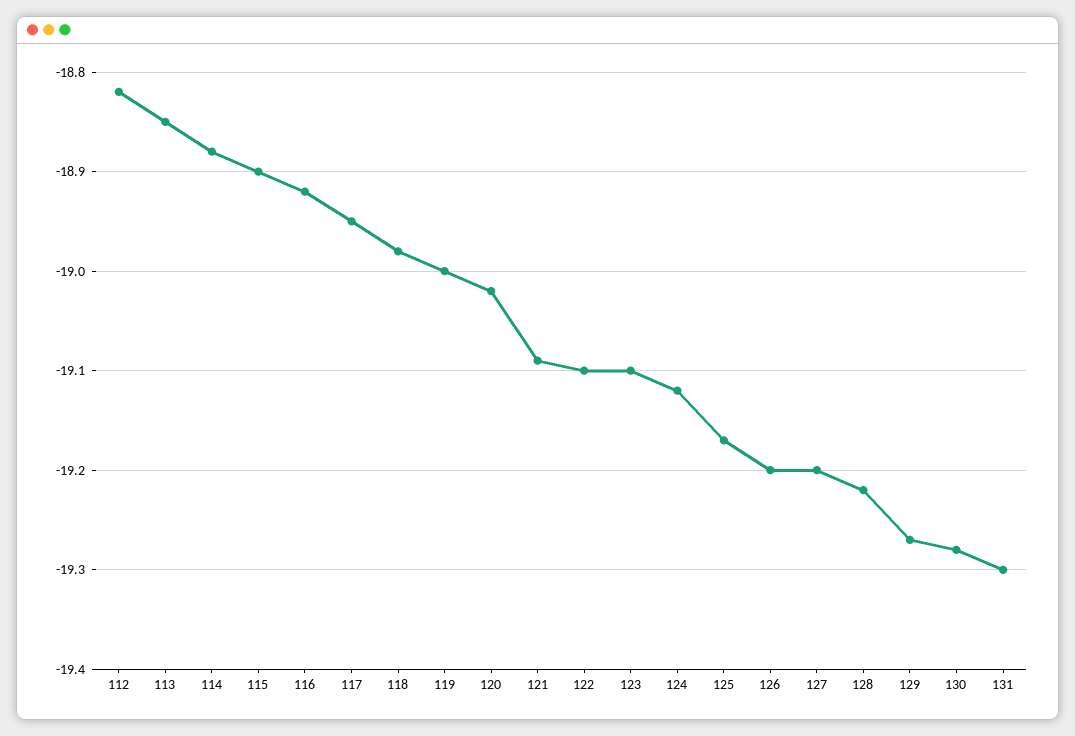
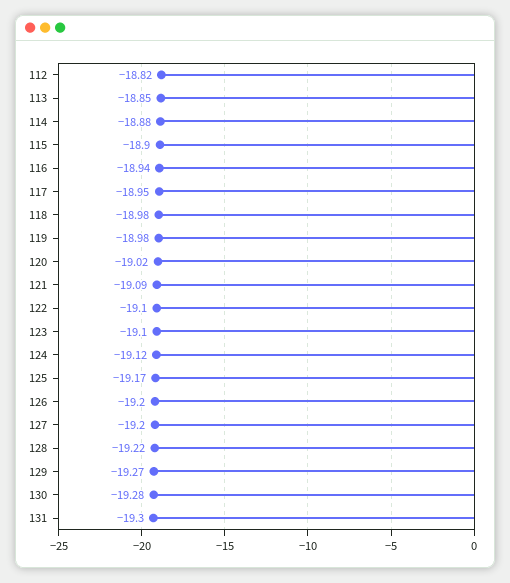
116: -18.92 -> -18.94
119: -19 -> -18.98

